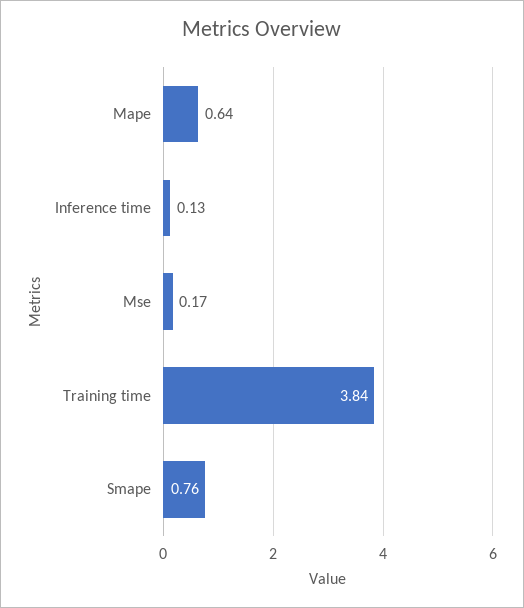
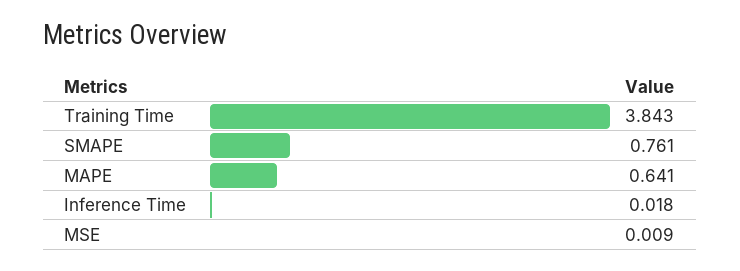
Inference time: 0.13 -> 0.018
Mse: 0.17 -> 0.009

